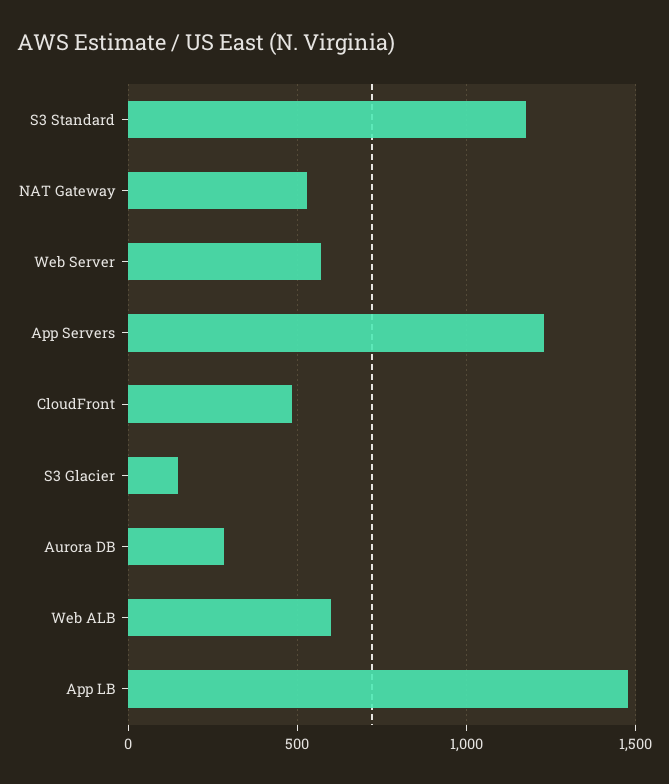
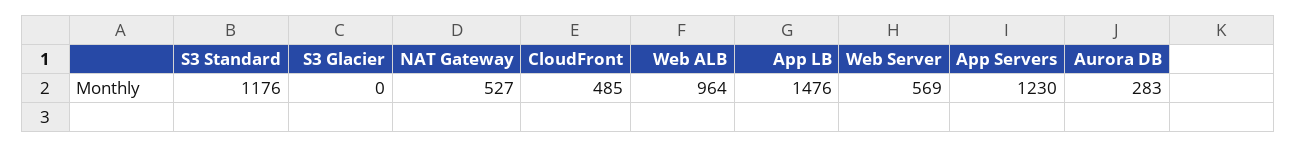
S3 Glacier: 150 -> 0
Web ALB: 600 -> 964

